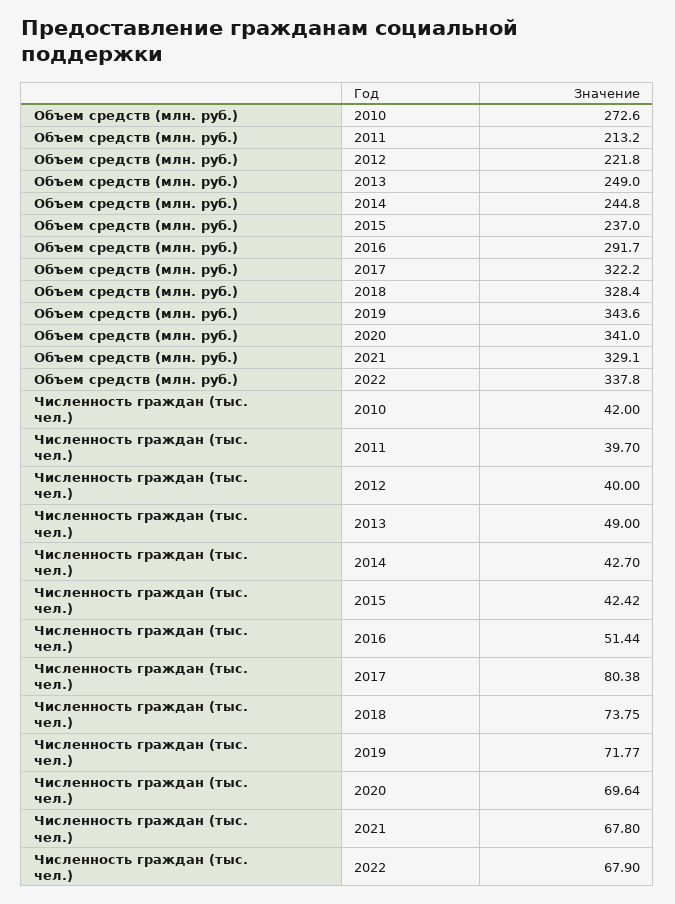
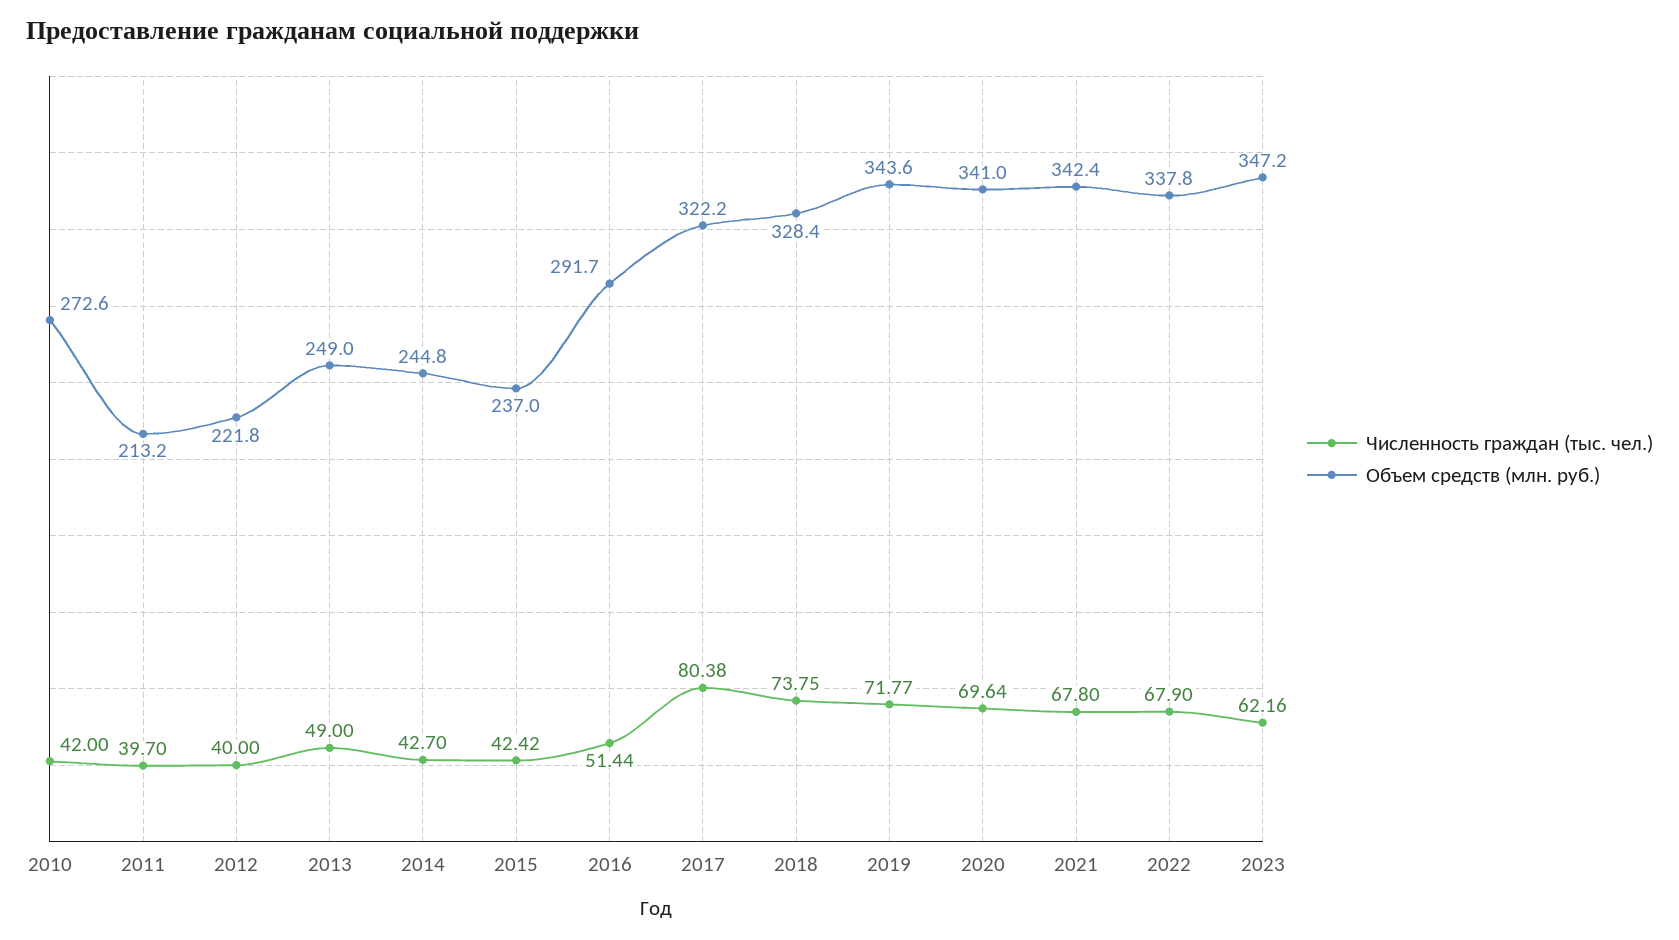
Объем средств (млн. руб.), 2021: 329.1 -> 342.4
Численность граждан (тыс. чел.), 2023: none -> 62.16
Объем средств (млн. руб.), 2023: none -> 347.2

